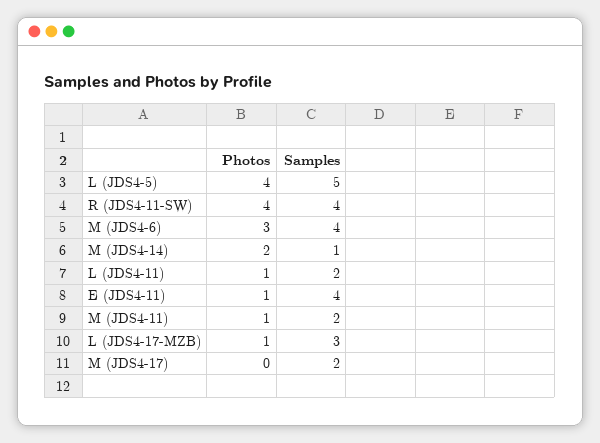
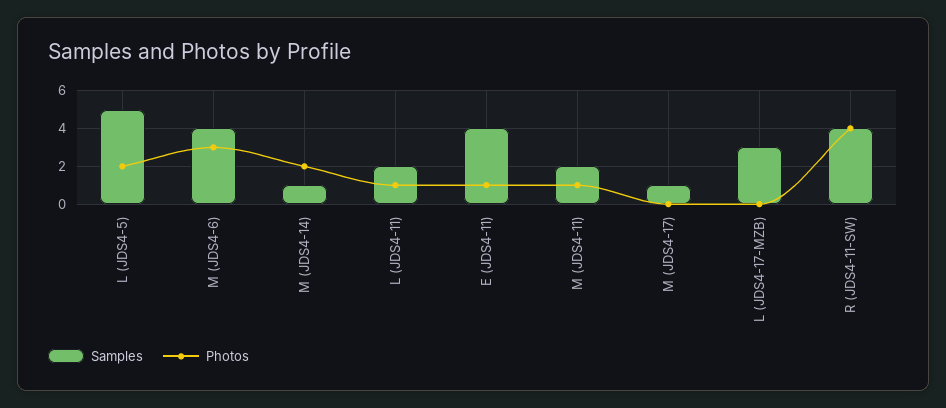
Photos, L (JDS4-5): 4 -> 2
Photos, L (JDS4-17-MZB): 1 -> 0
Samples, M (JDS4-17): 2 -> 1

